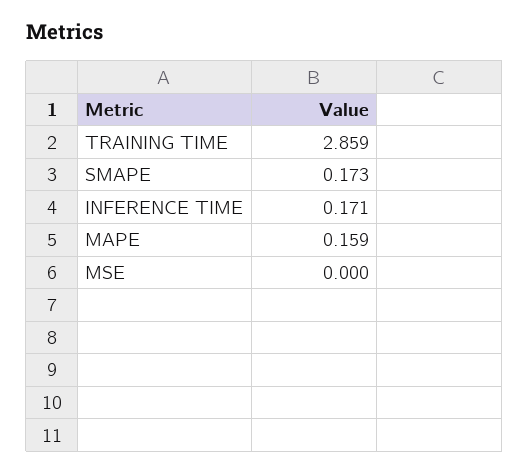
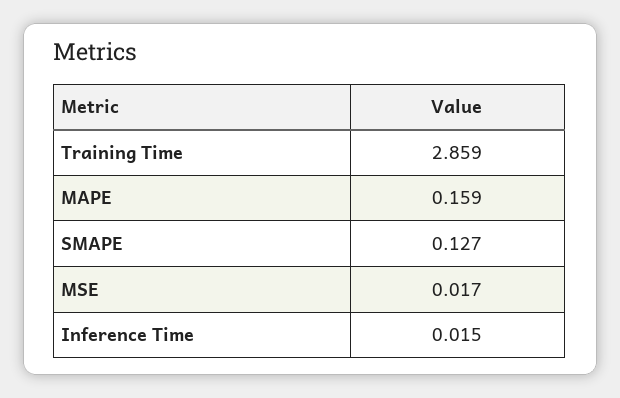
SMAPE: 0.173 -> 0.127
INFERENCE TIME: 0.171 -> 0.015
MSE: 0 -> 0.017

